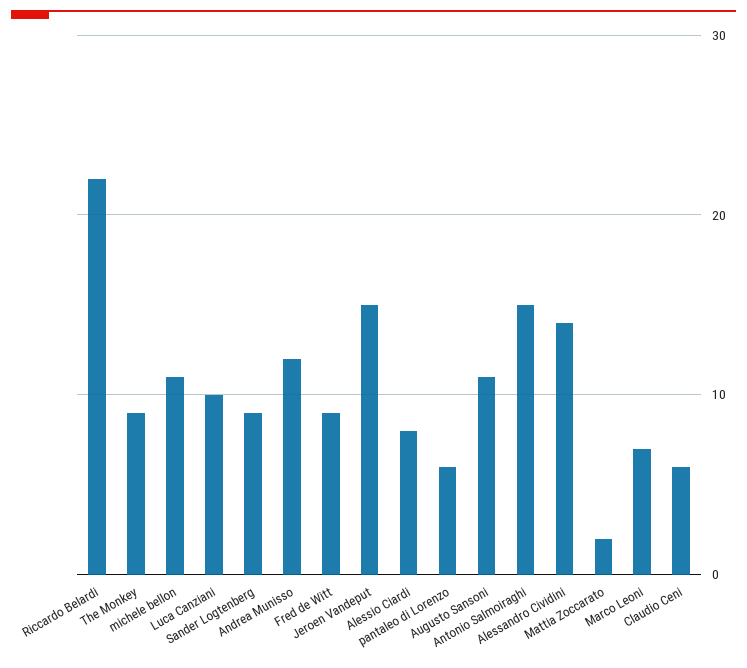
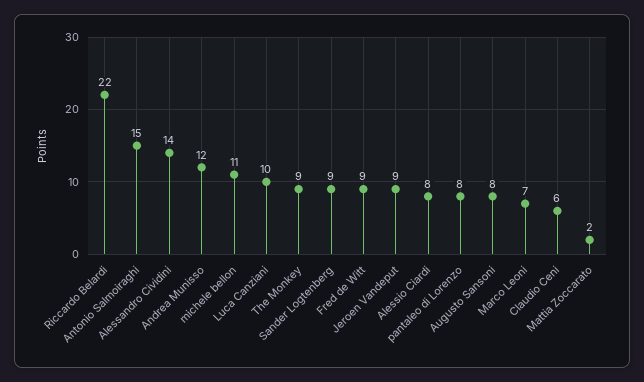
Jeroen Vandeput: 15 -> 9
pantaleo di Lorenzo: 6 -> 8
Augusto Sansoni: 11 -> 8

